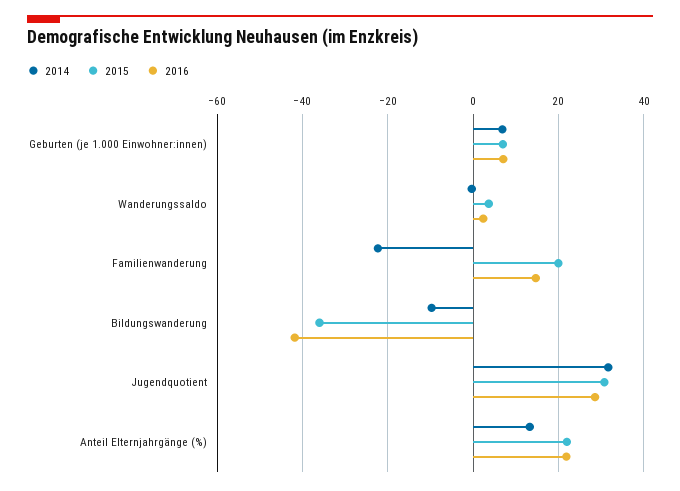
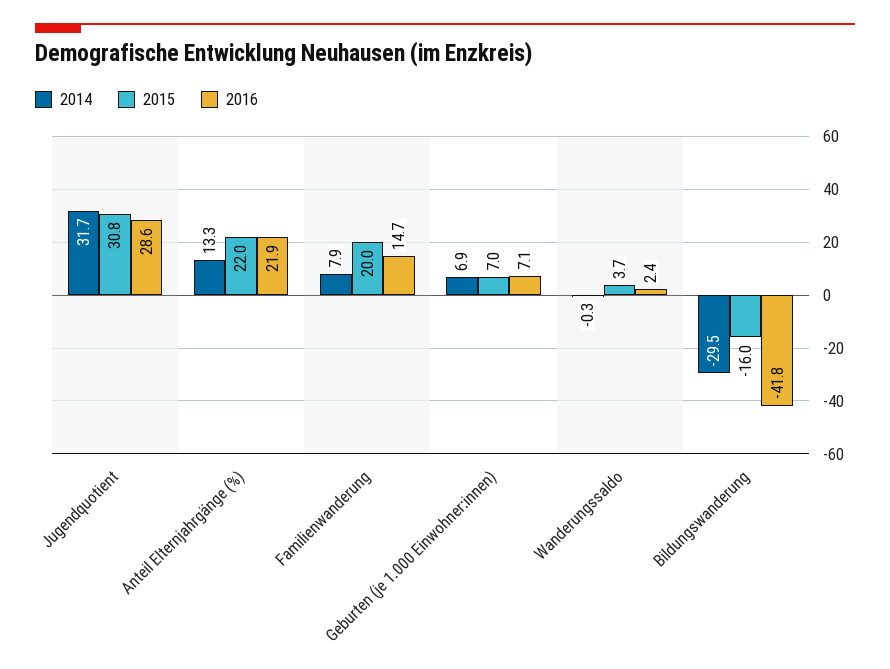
2014, Familienwanderung: -22 -> 7.9
2014, Bildungswanderung: -10 -> -29.5
2015, Bildungswanderung: -36 -> -16

